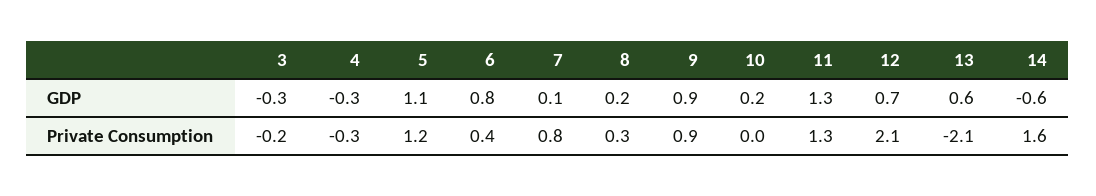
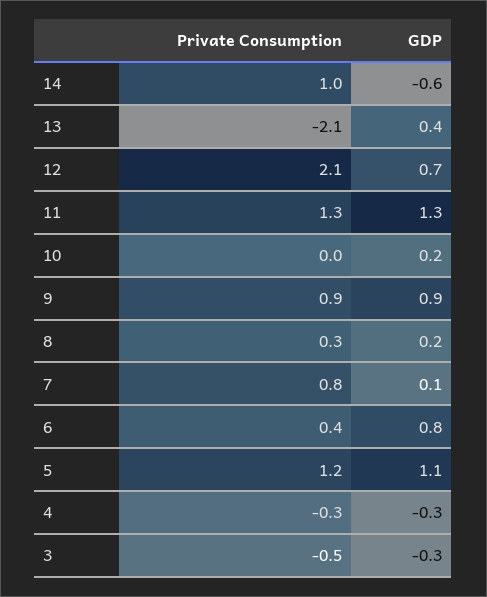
13, GDP: 0.6 -> 0.4
3, Private Consumption: -0.2 -> -0.5
14, Private Consumption: 1.6 -> 1

